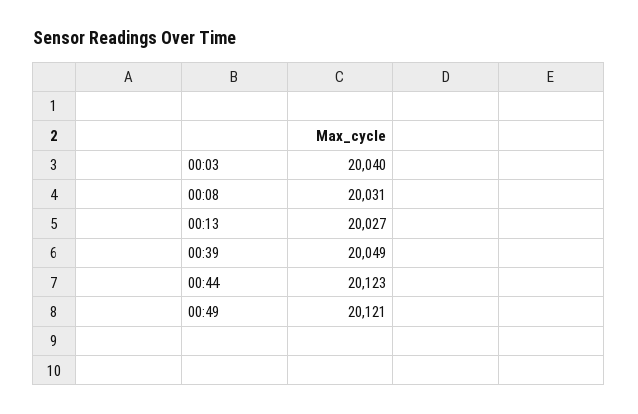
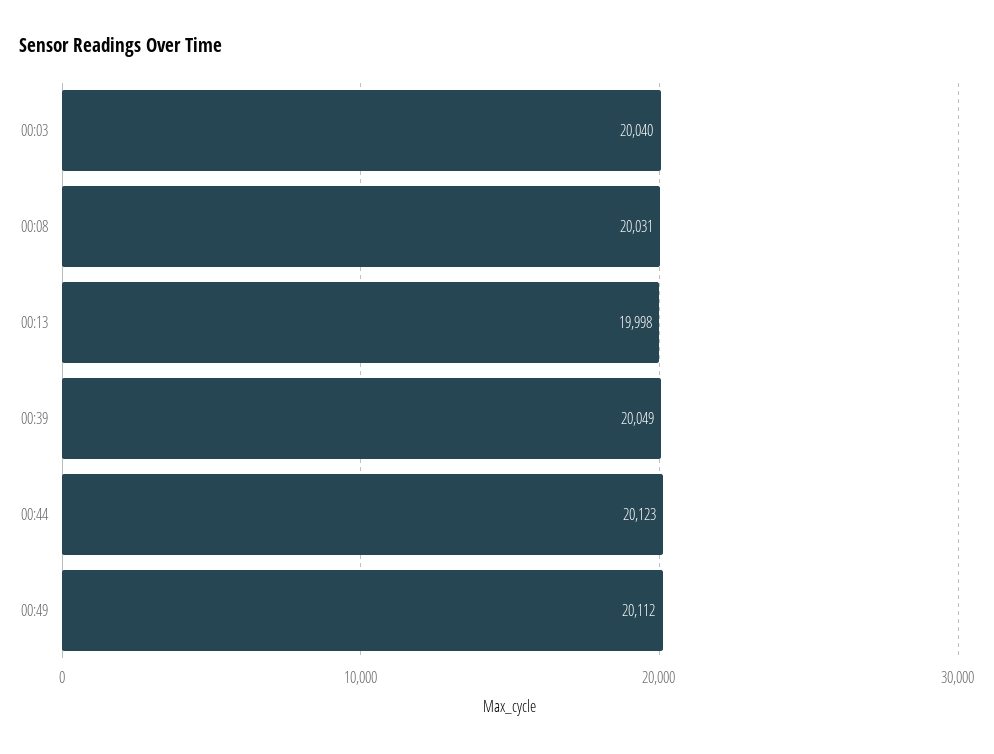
00:13: 20027 -> 19998
00:49: 20121 -> 20112

